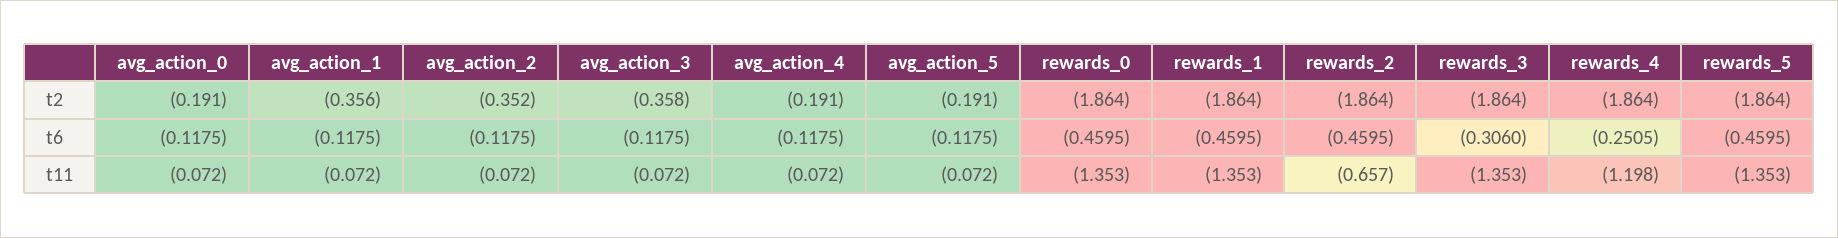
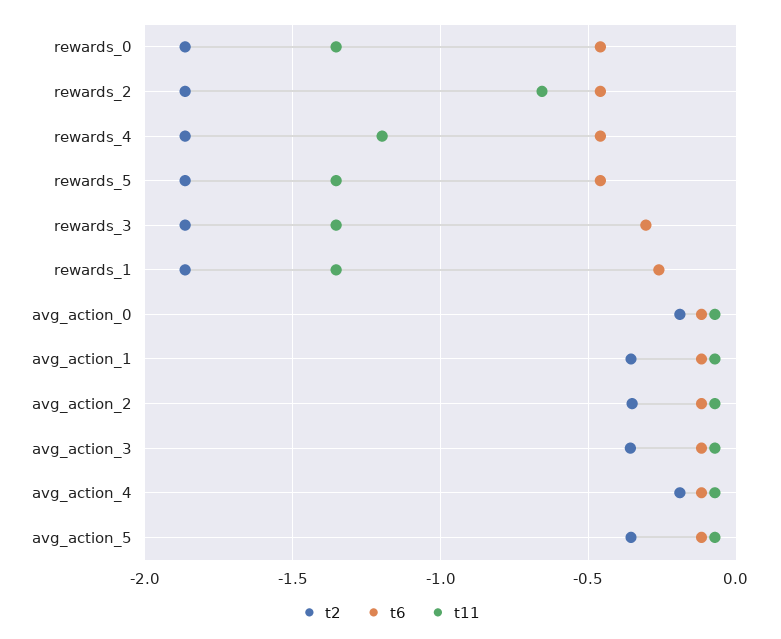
t2, avg_action_5: -0.191 -> -0.35
t6, rewards_1: -0.4595 -> -0.25
t6, rewards_4: -0.2505 -> -0.45

